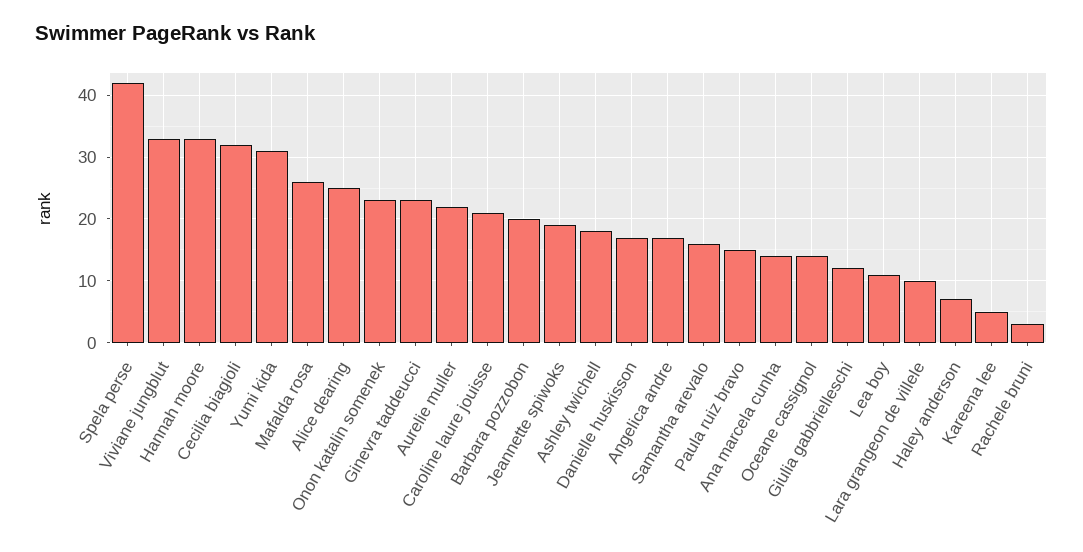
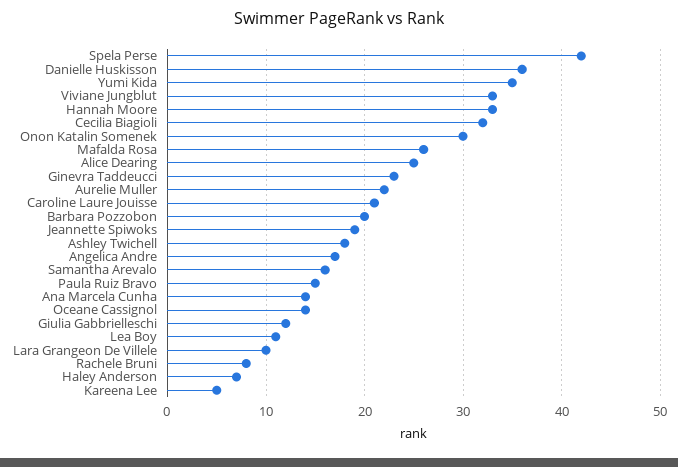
Yumi kida: 31 -> 35
Onon katalin somenek: 23 -> 30
Danielle huskisson: 17 -> 36
Rachele bruni: 3 -> 8

